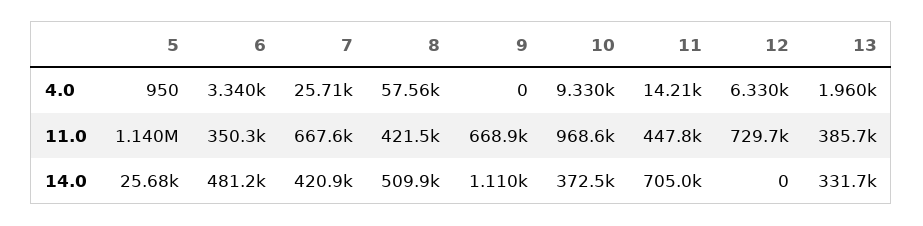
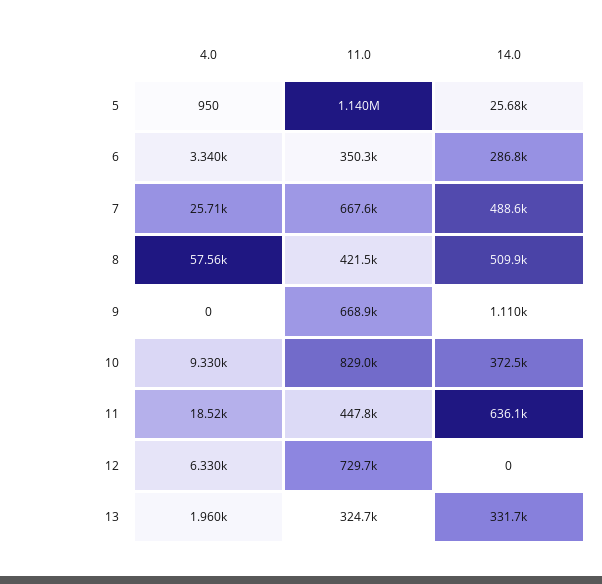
11, 4.0: 14210 -> 18520
10, 11.0: 968600 -> 829000
13, 11.0: 385700 -> 324700
6, 14.0: 481200 -> 286800
7, 14.0: 420900 -> 488600
11, 14.0: 705000 -> 636100

